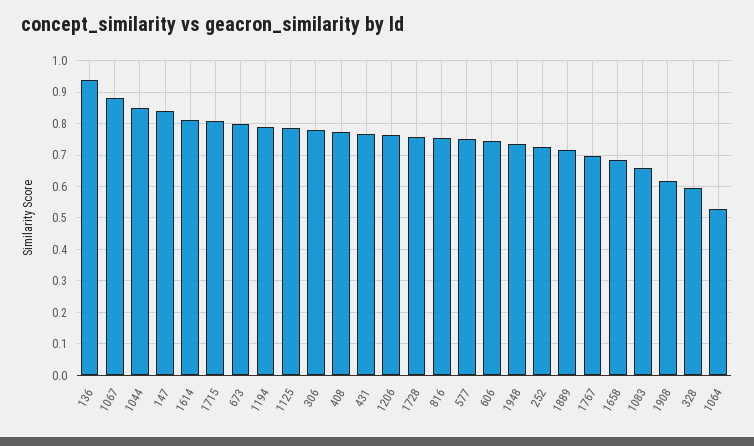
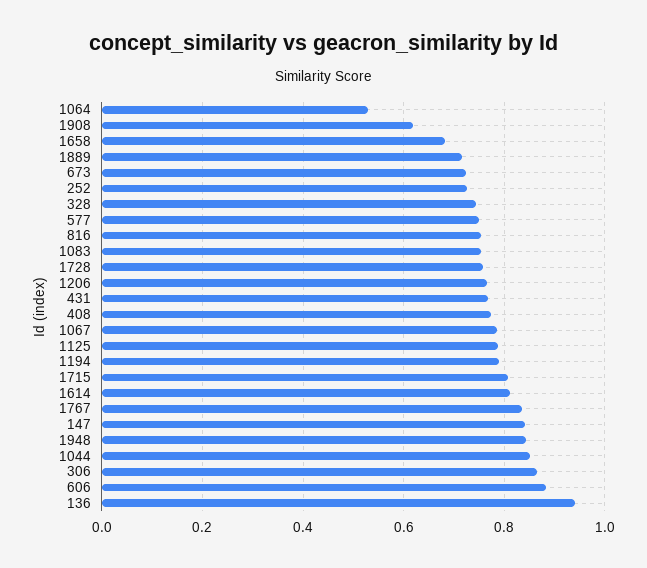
1067: 0.88 -> 0.78
673: 0.8 -> 0.72
306: 0.78 -> 0.86
606: 0.74 -> 0.88
1948: 0.74 -> 0.84
1767: 0.7 -> 0.84
1083: 0.66 -> 0.76
328: 0.6 -> 0.74

